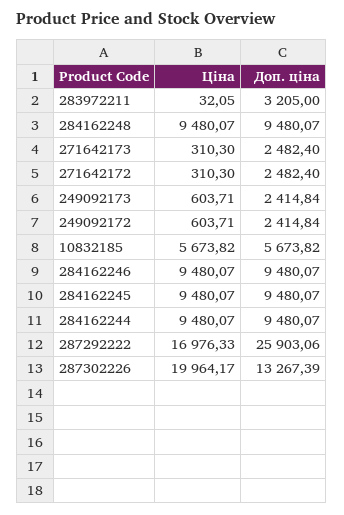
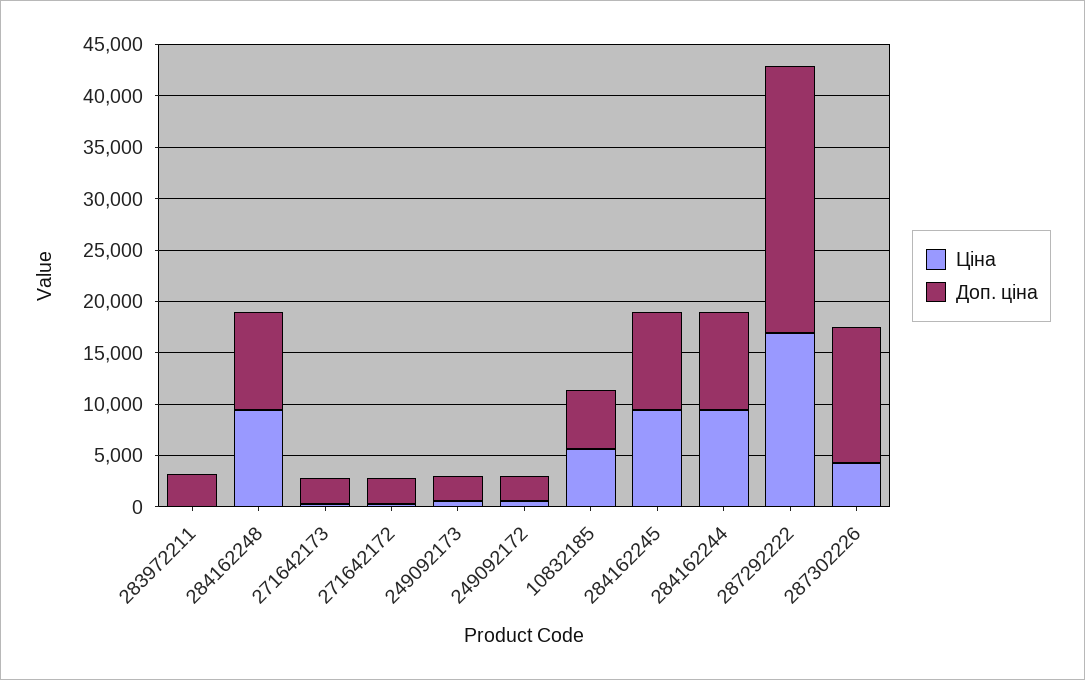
Ціна, 284162246: 9480.07 -> none
Доп. ціна, 284162246: 9480.07 -> none
Ціна, 287302226: 19964.17 -> 4000

